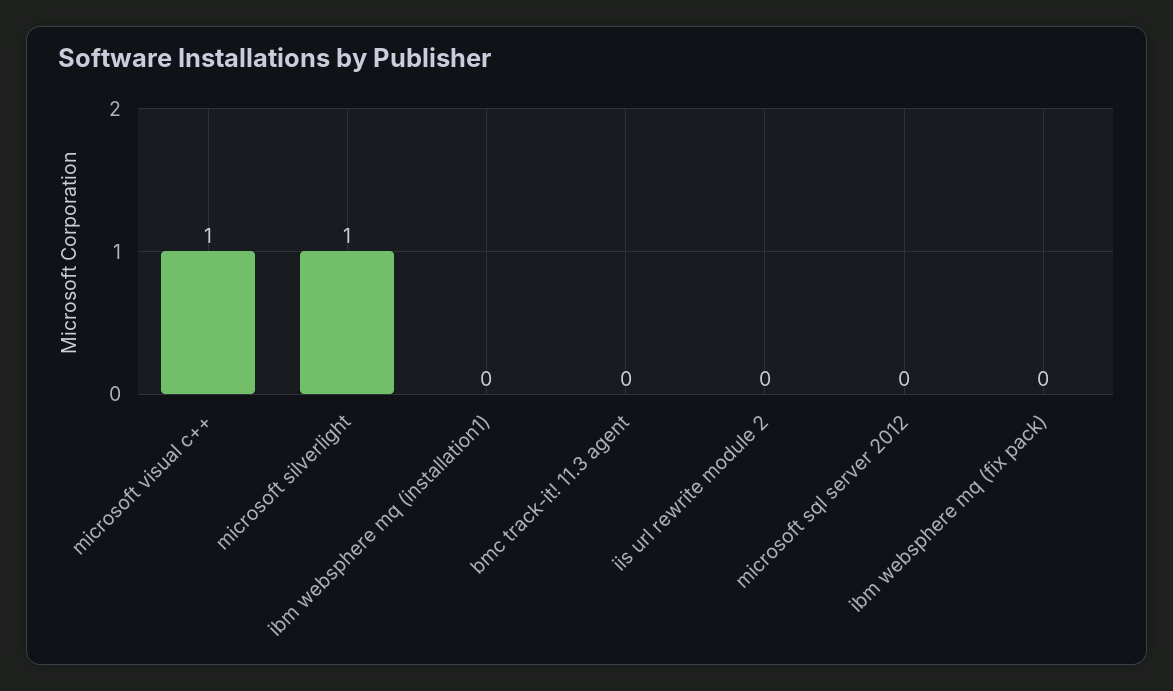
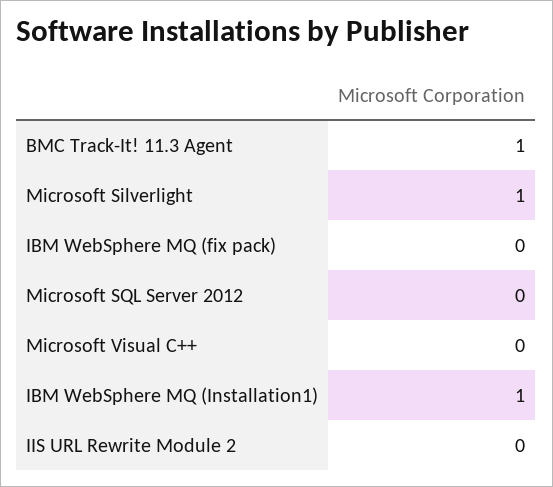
microsoft visual c++: 1 -> 0
ibm websphere mq (installation1): 0 -> 1
bmc track-it! 11.3 agent: 0 -> 1

